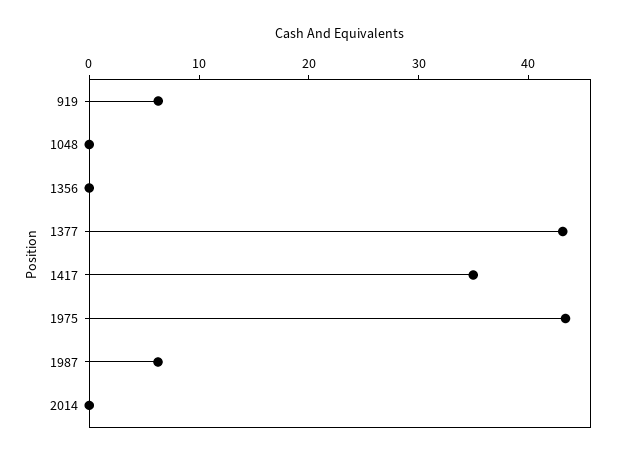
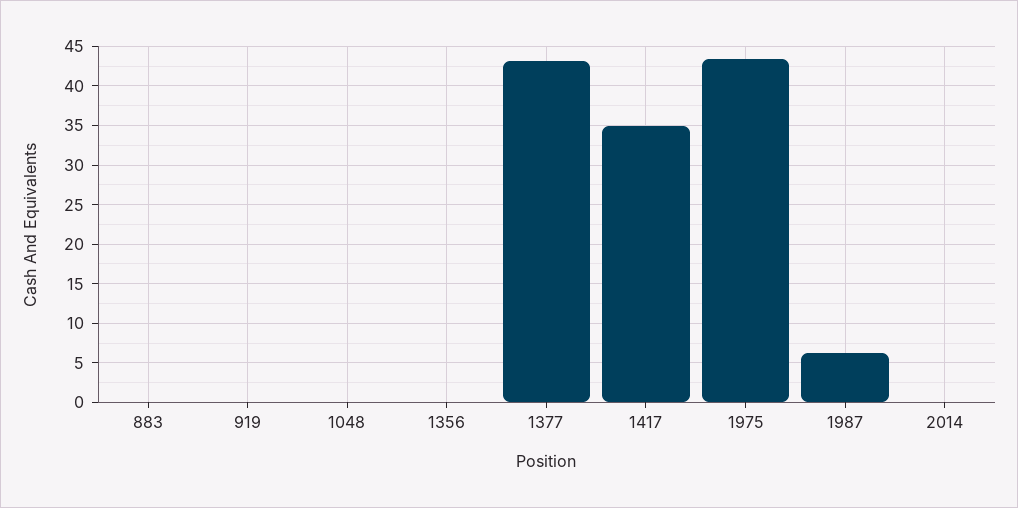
919: 6 -> 0
883: none -> 0

